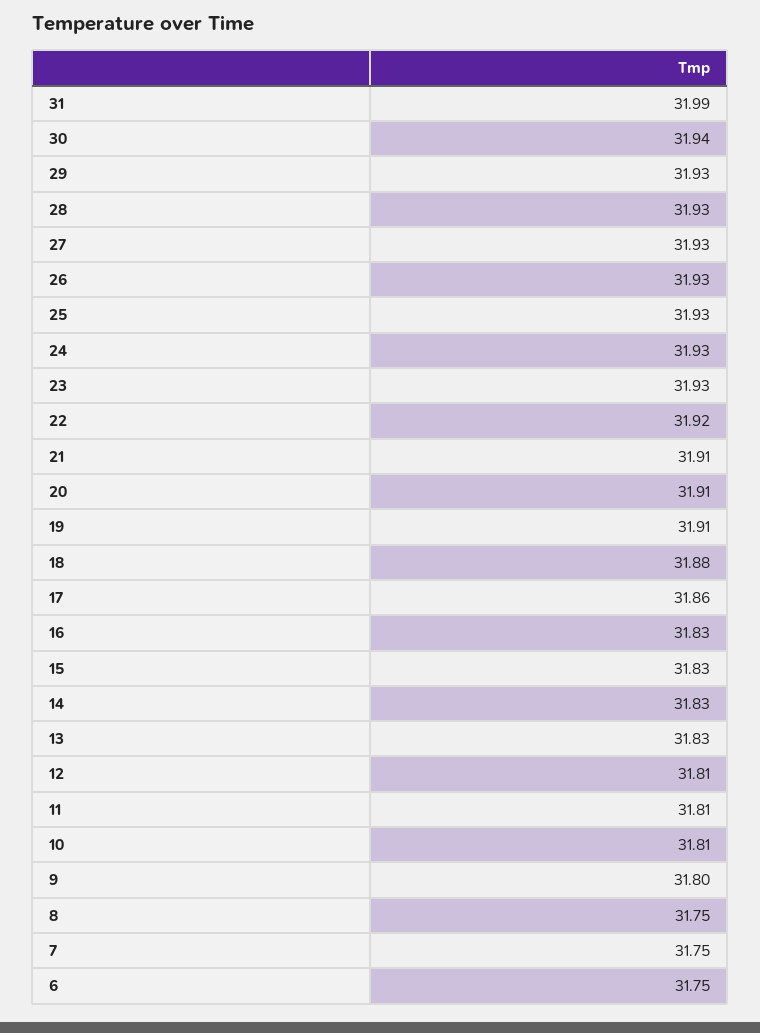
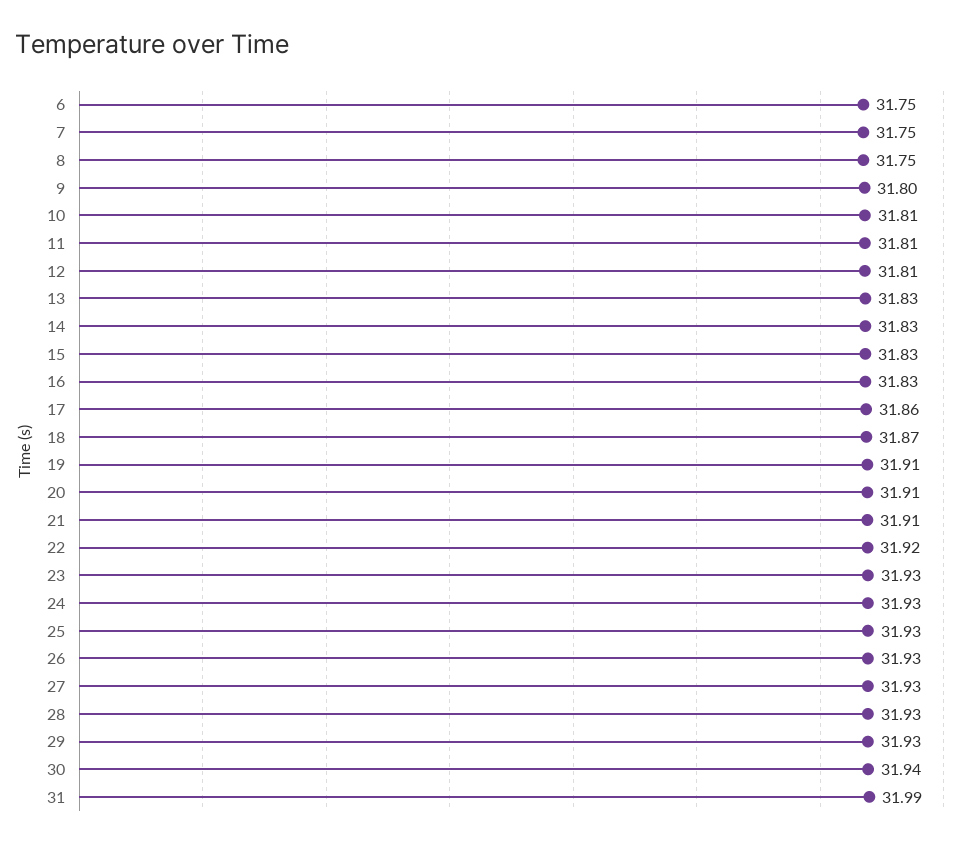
18: 31.88 -> 31.87

